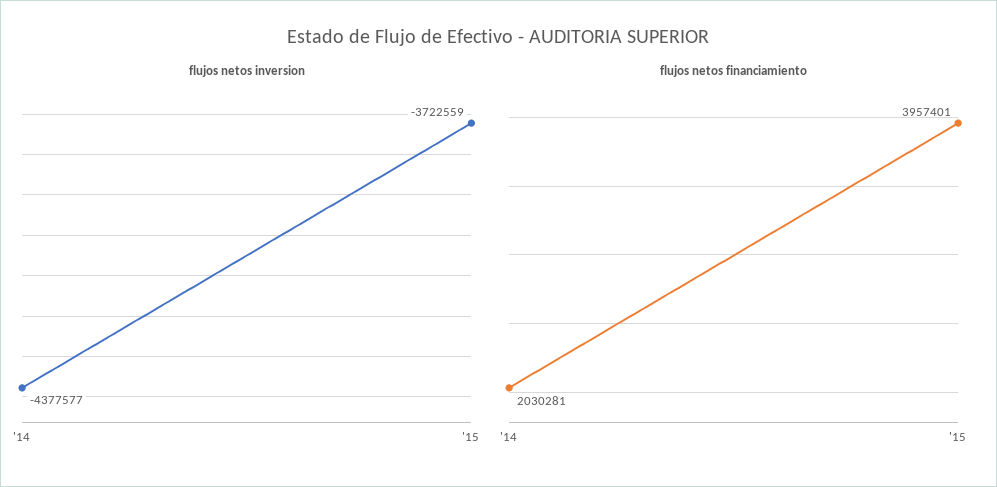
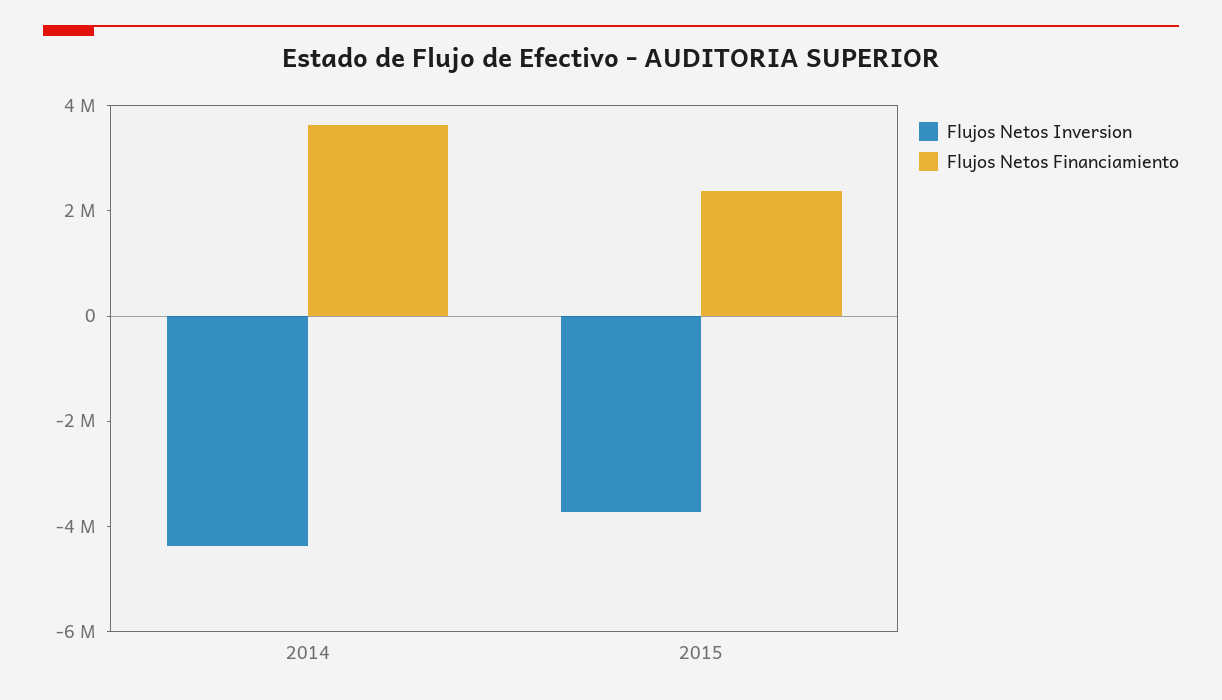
flujos netos financiamiento, '14: 2030281 -> 3500000
flujos netos financiamiento, '15: 3957401 -> 2500000

